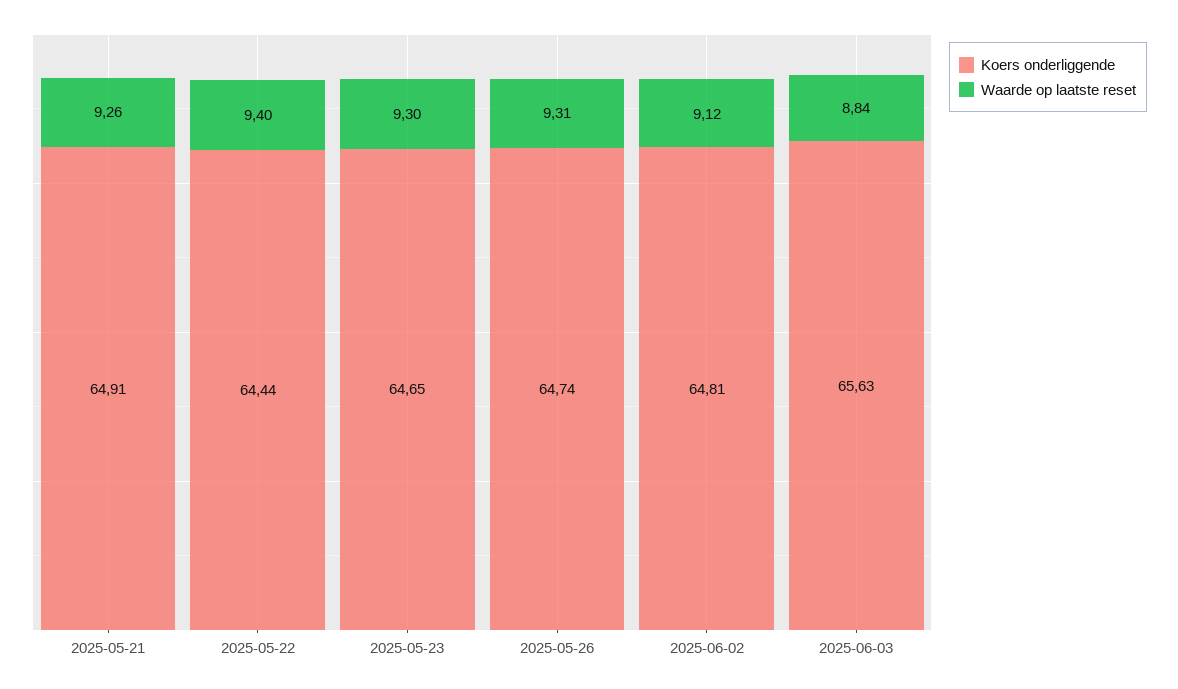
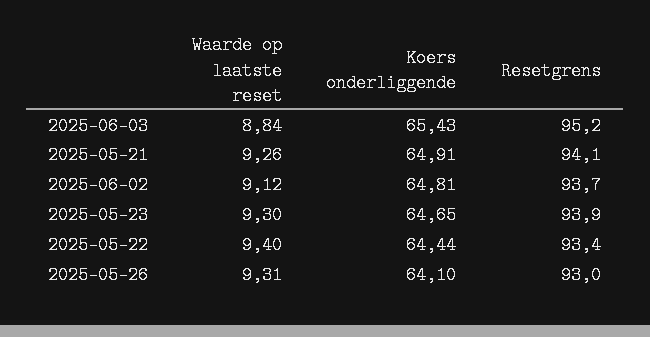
Koers onderliggende, 2025-05-26: 64.74 -> 64.1
Koers onderliggende, 2025-06-03: 65.63 -> 65.43
Resetgrens, 2025-06-03: none -> 95.2
Resetgrens, 2025-05-21: none -> 94.1
Resetgrens, 2025-06-02: none -> 93.7
Resetgrens, 2025-05-23: none -> 93.9
Resetgrens, 2025-05-22: none -> 93.4
Resetgrens, 2025-05-26: none -> 93

